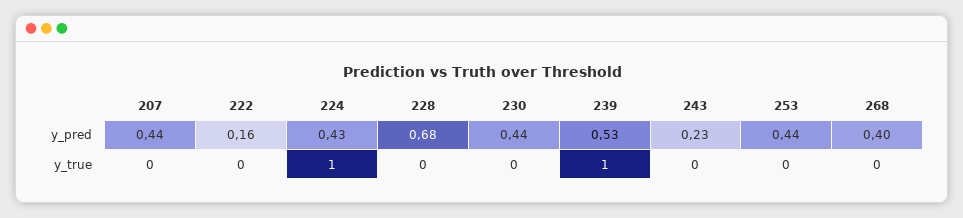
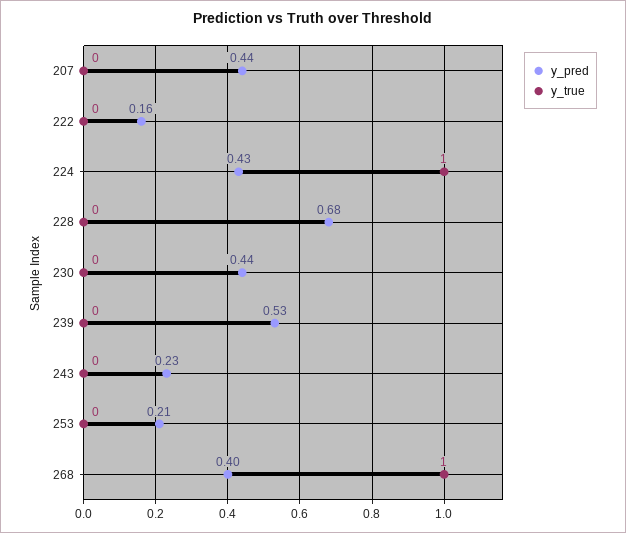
y_pred, 253: 0.44 -> 0.21
y_true, 239: 1 -> 0
y_true, 268: 0 -> 1

